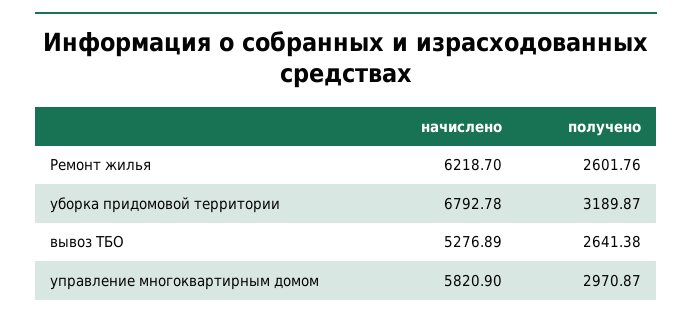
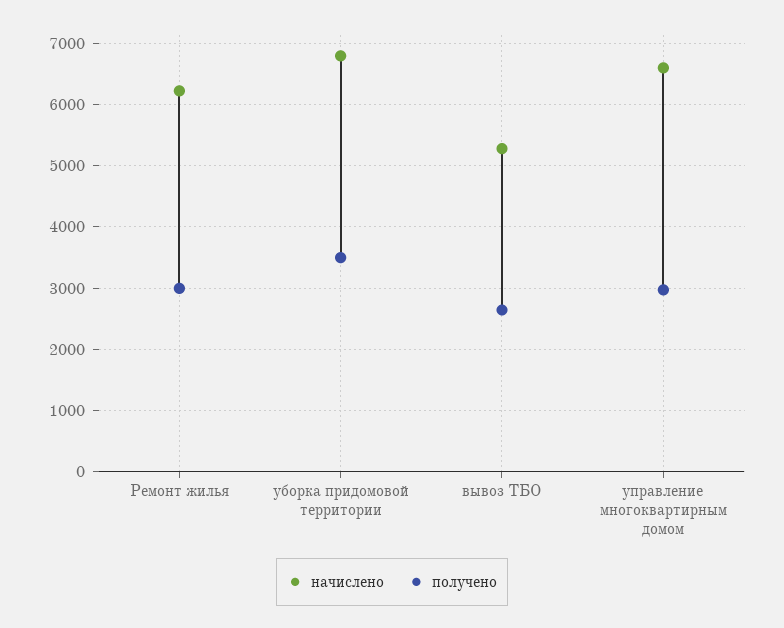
получено, Ремонт жилья: 2601.76 -> 3000
получено, уборка придомовой территории: 3189.87 -> 3500
начислено, управление многоквартирным домом: 5820.9 -> 6600

